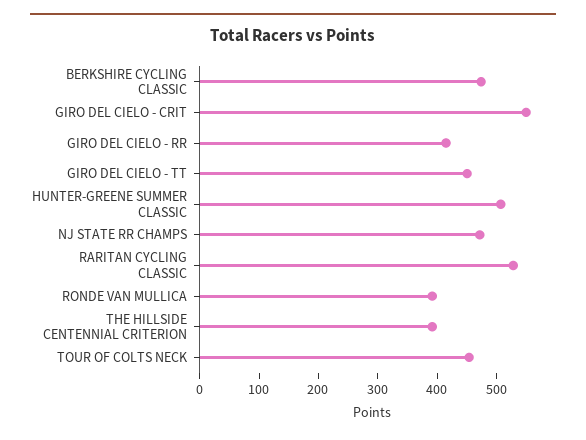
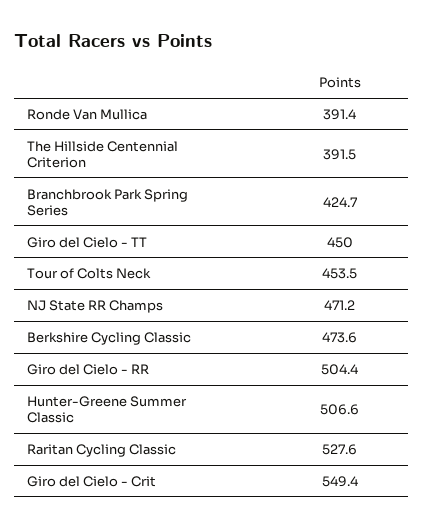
GIRO DEL CIELO - RR: 420 -> 504.4
Branchbrook Park Spring Series: none -> 424.7

